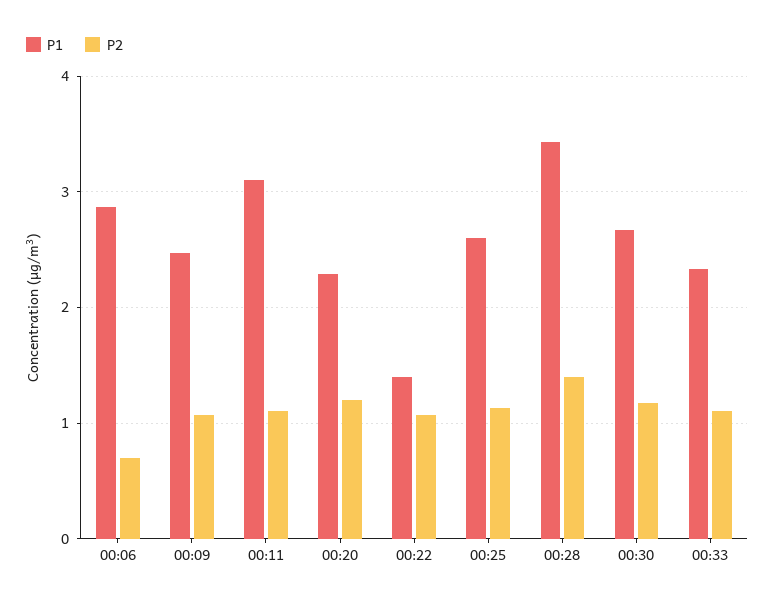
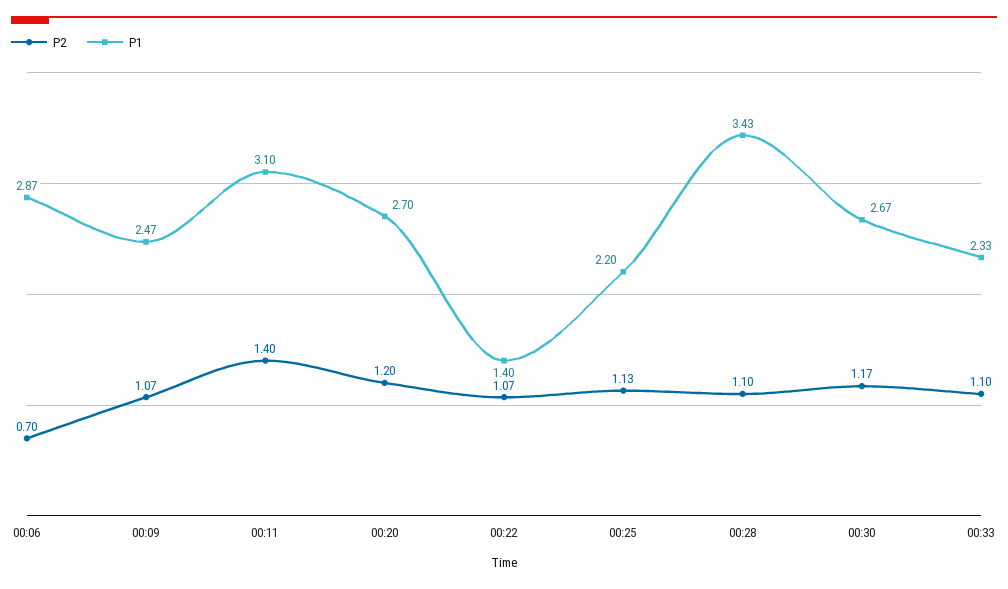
P2, 00:11: 1.1 -> 1.4
P1, 00:20: 2.3 -> 2.7
P1, 00:25: 2.6 -> 2.2
P2, 00:28: 1.4 -> 1.1

